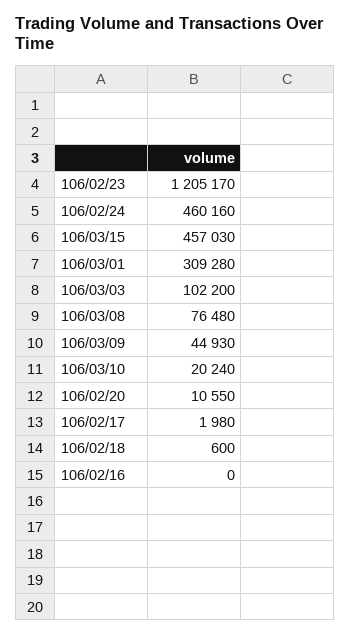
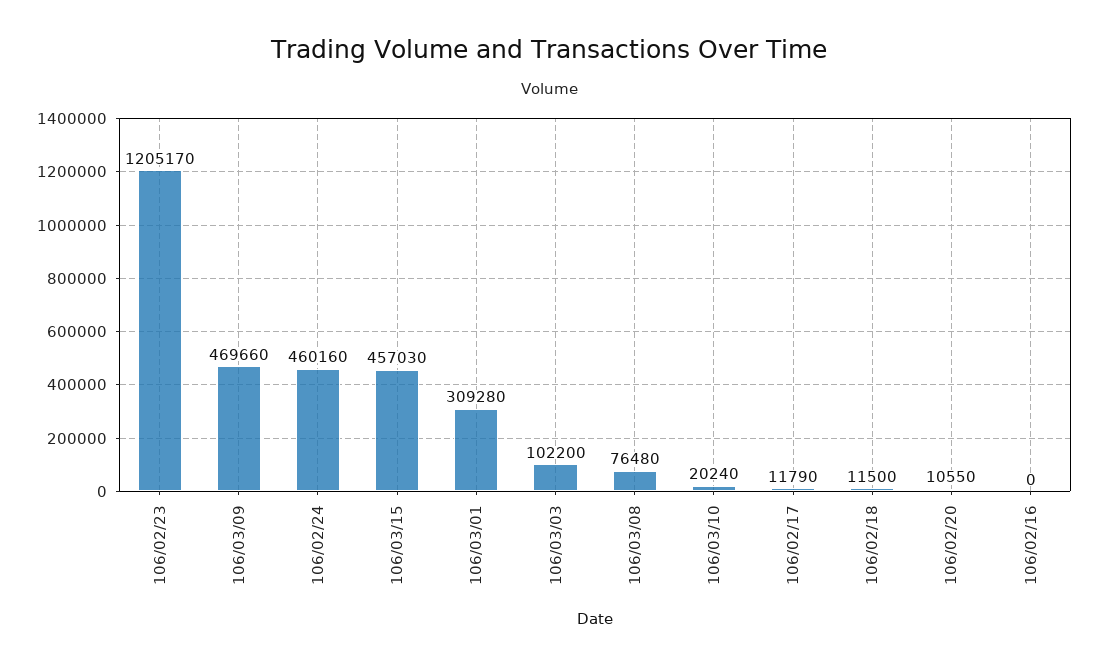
106/03/09: 44930 -> 469660
106/02/17: 1980 -> 11790
106/02/18: 600 -> 11500

